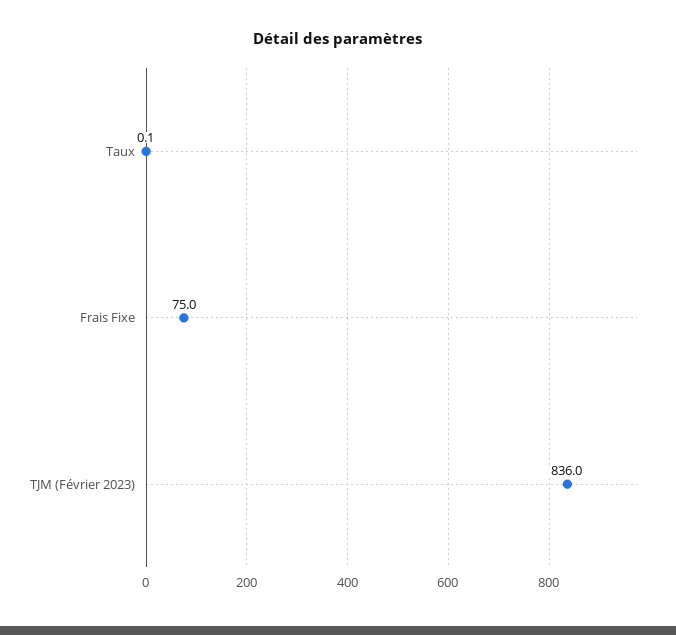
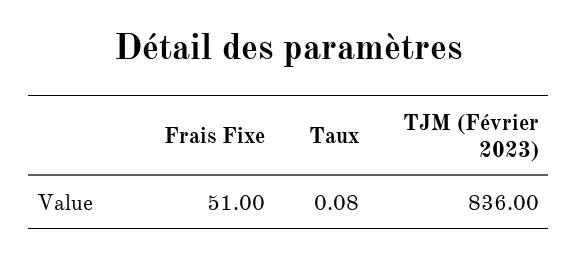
Frais Fixe: 75 -> 51

